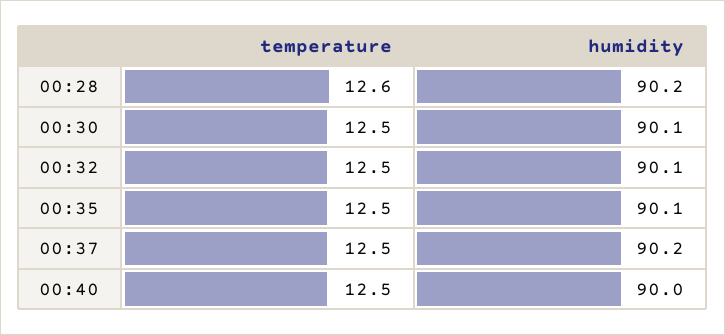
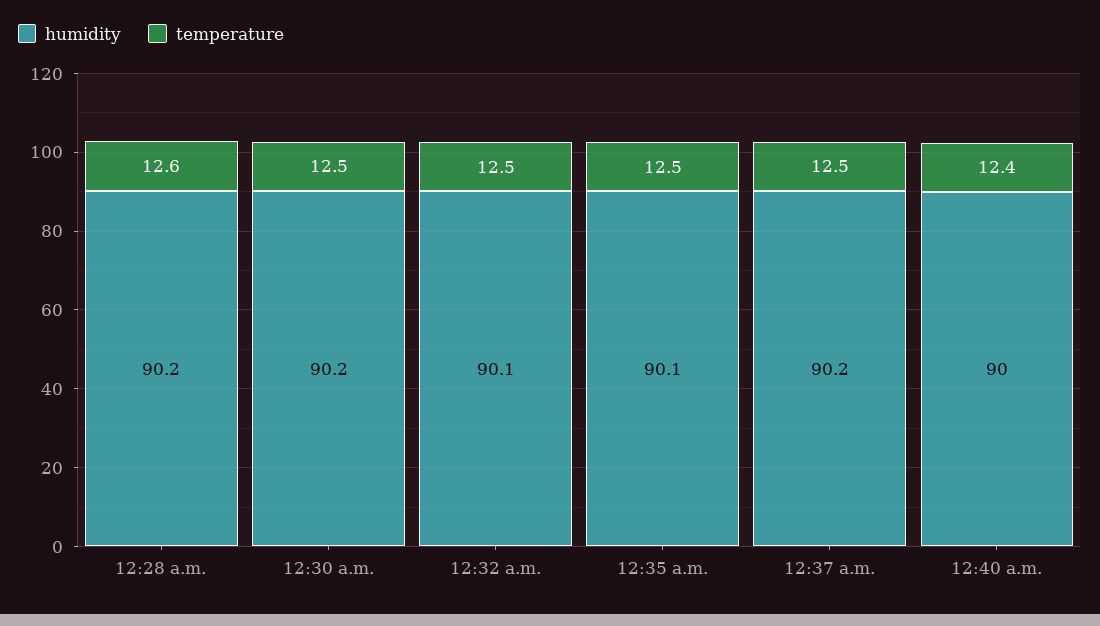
humidity, 00:30: 90.1 -> 90.2
temperature, 00:40: 12.5 -> 12.4

